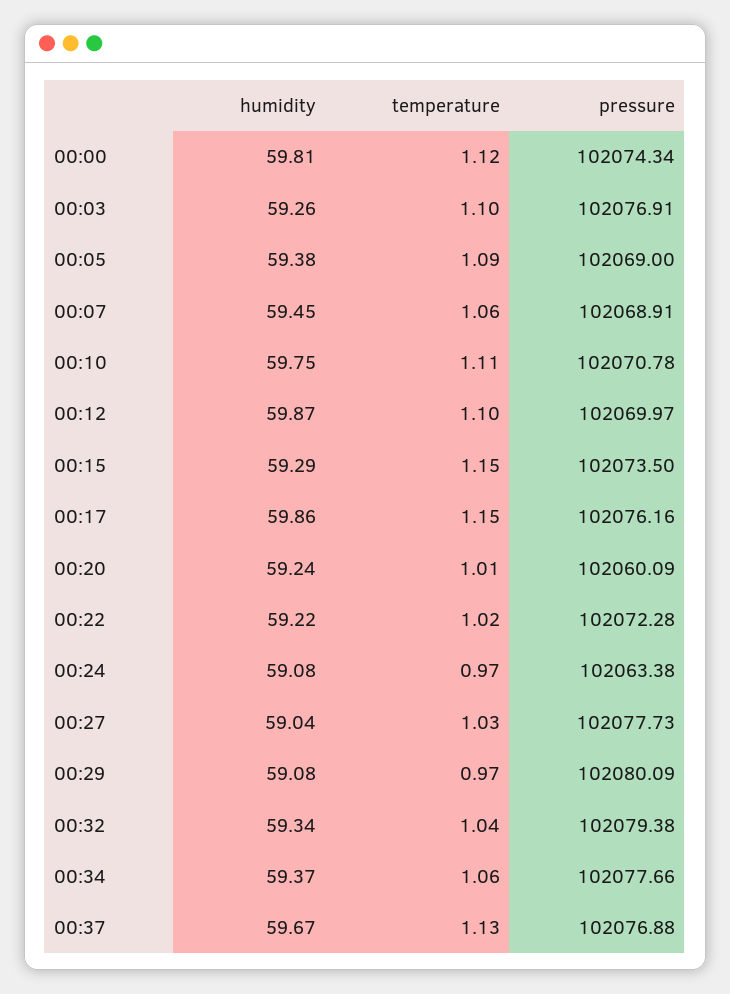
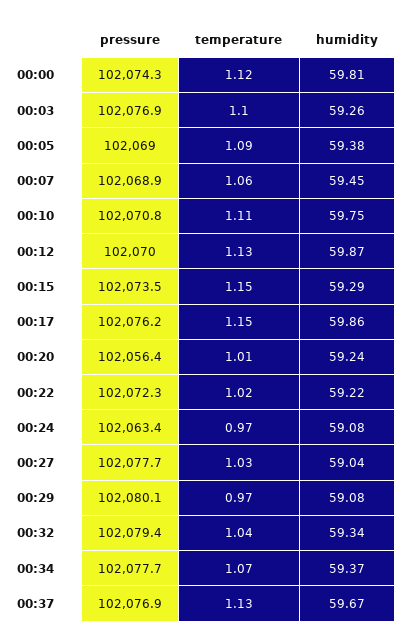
temperature, 00:12: 1.1 -> 1.13
pressure, 00:20: 102060.09 -> 102056.4
temperature, 00:34: 1.06 -> 1.07

